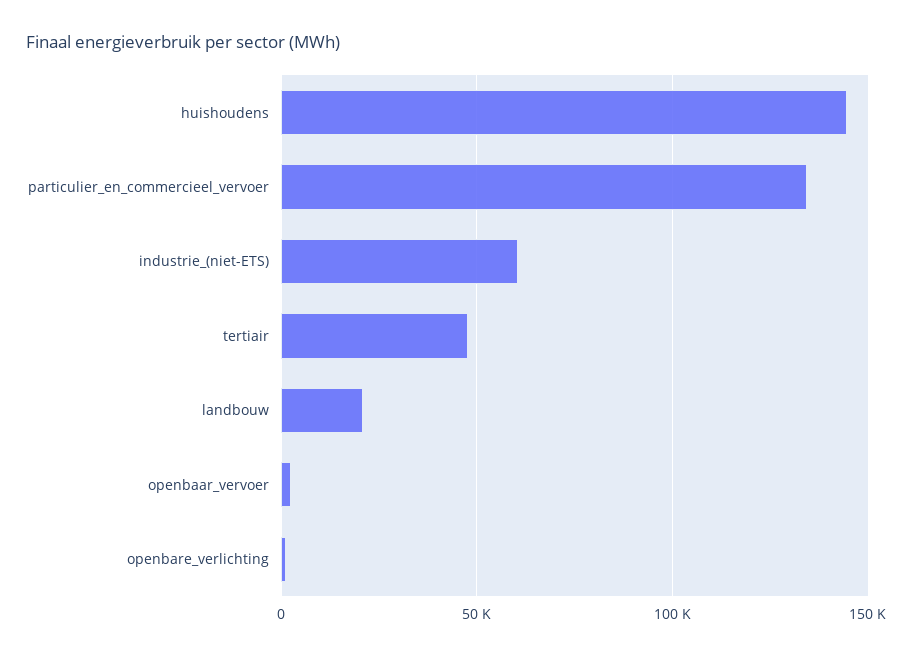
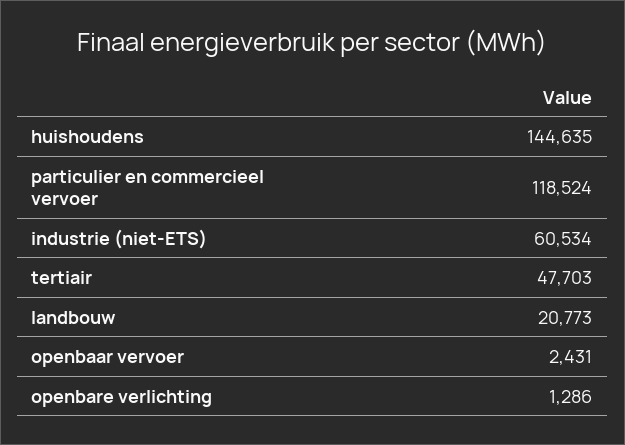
particulier_en_commercieel_vervoer: 135000 -> 118524

